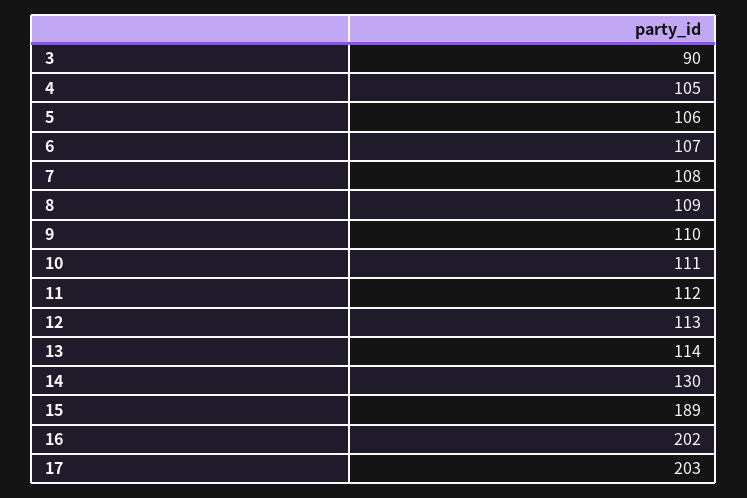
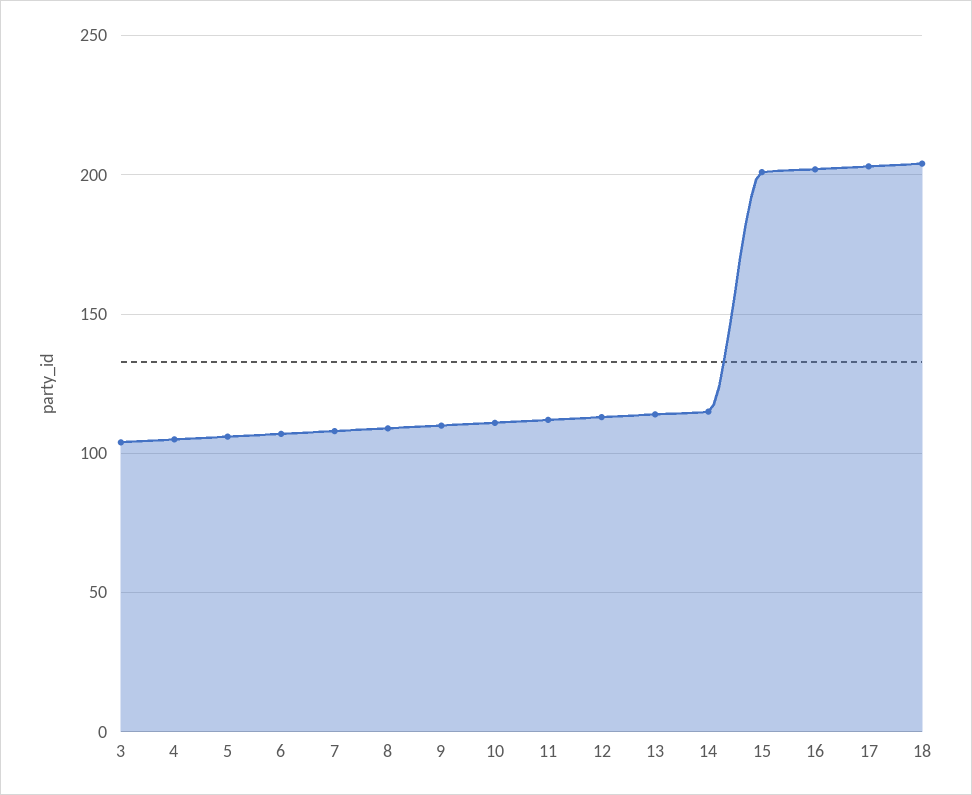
3: 90 -> 105
14: 130 -> 115
15: 189 -> 200
18: none -> 205

